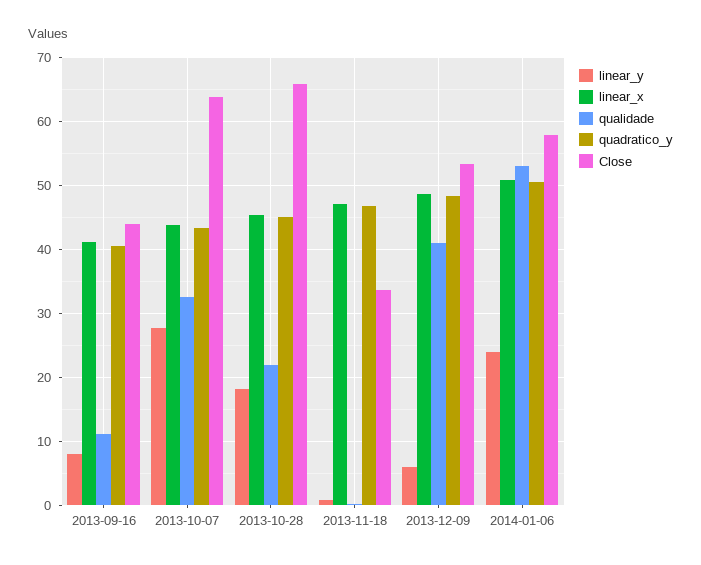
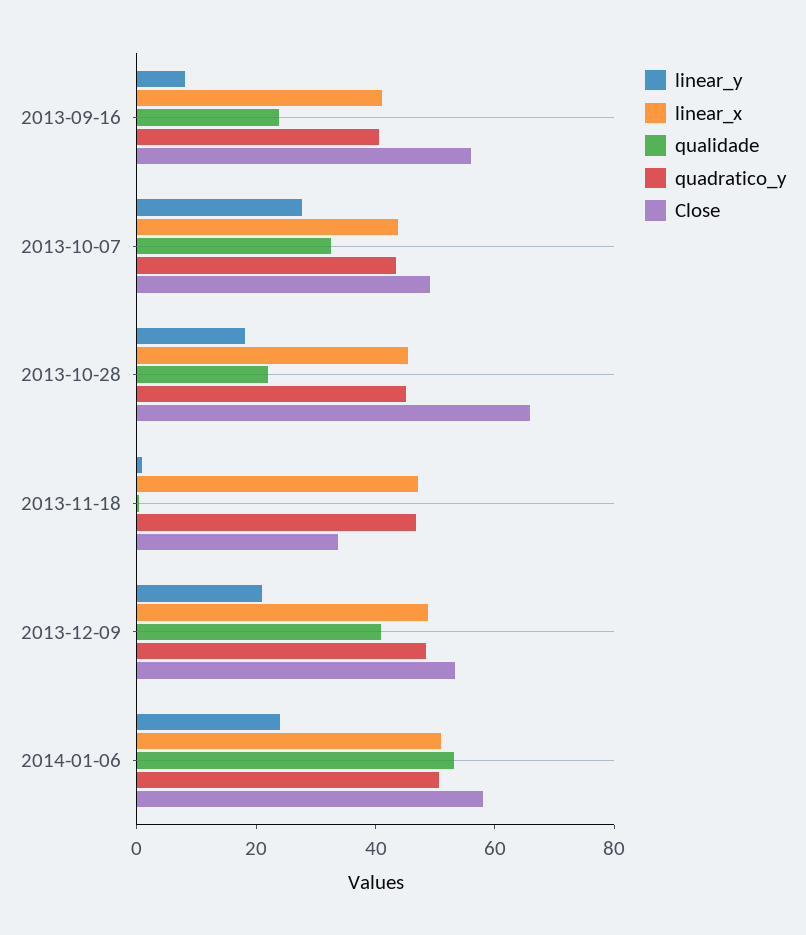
qualidade, 2013-09-16: 11 -> 25
Close, 2013-09-16: 44 -> 55
Close, 2013-10-07: 64 -> 50
linear_y, 2013-12-09: 6 -> 20

